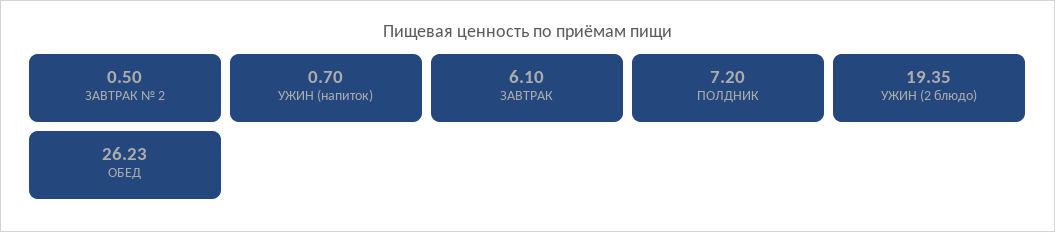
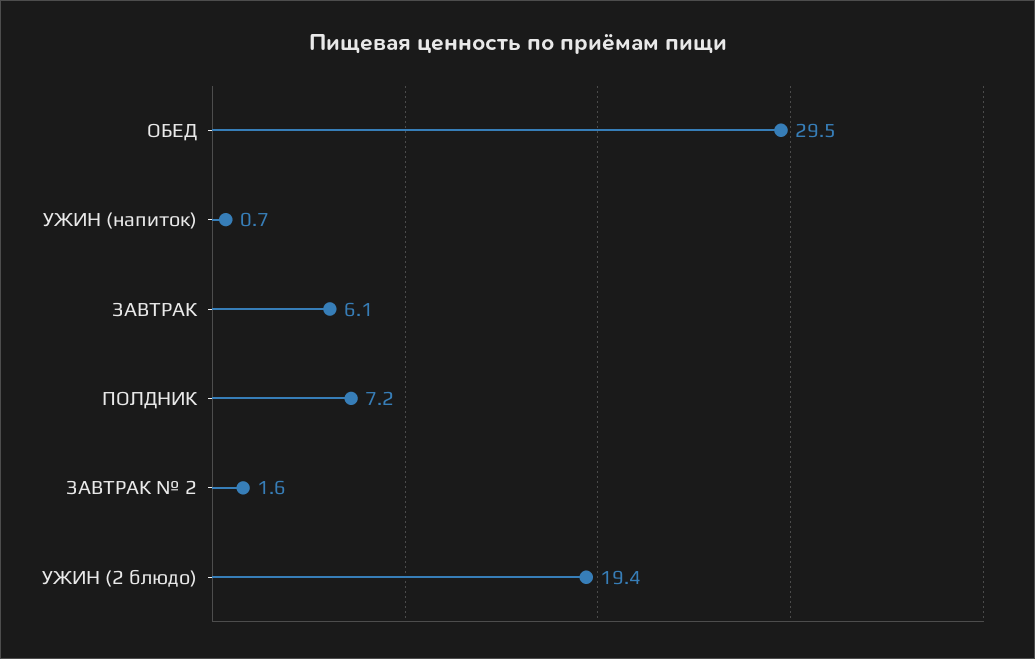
ЗАВТРАК № 2: 0.5 -> 1.6
ОБЕД: 26.23 -> 29.5

